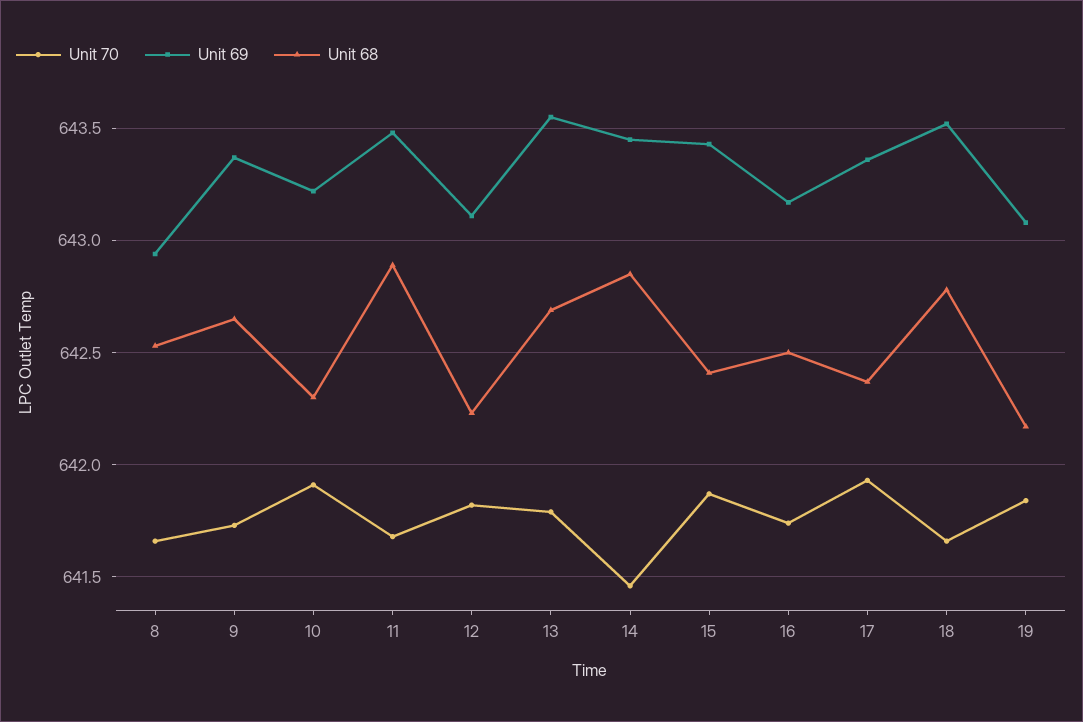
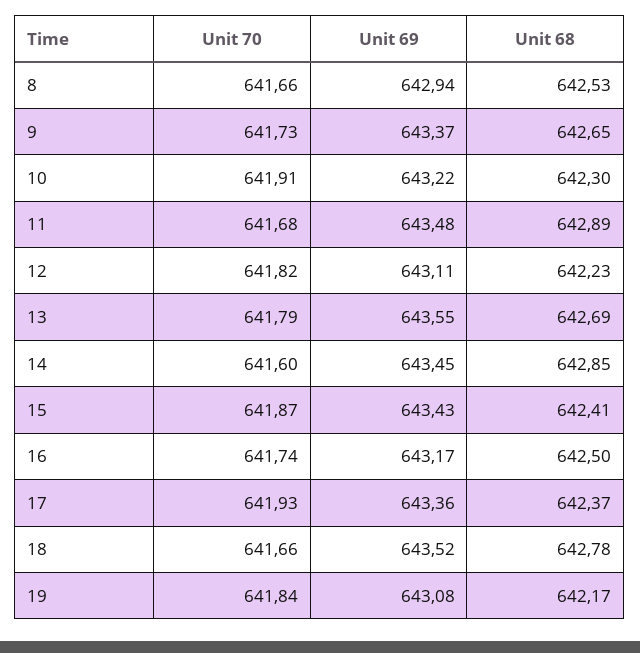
Unit 70, 14: 641.45 -> 641.6

